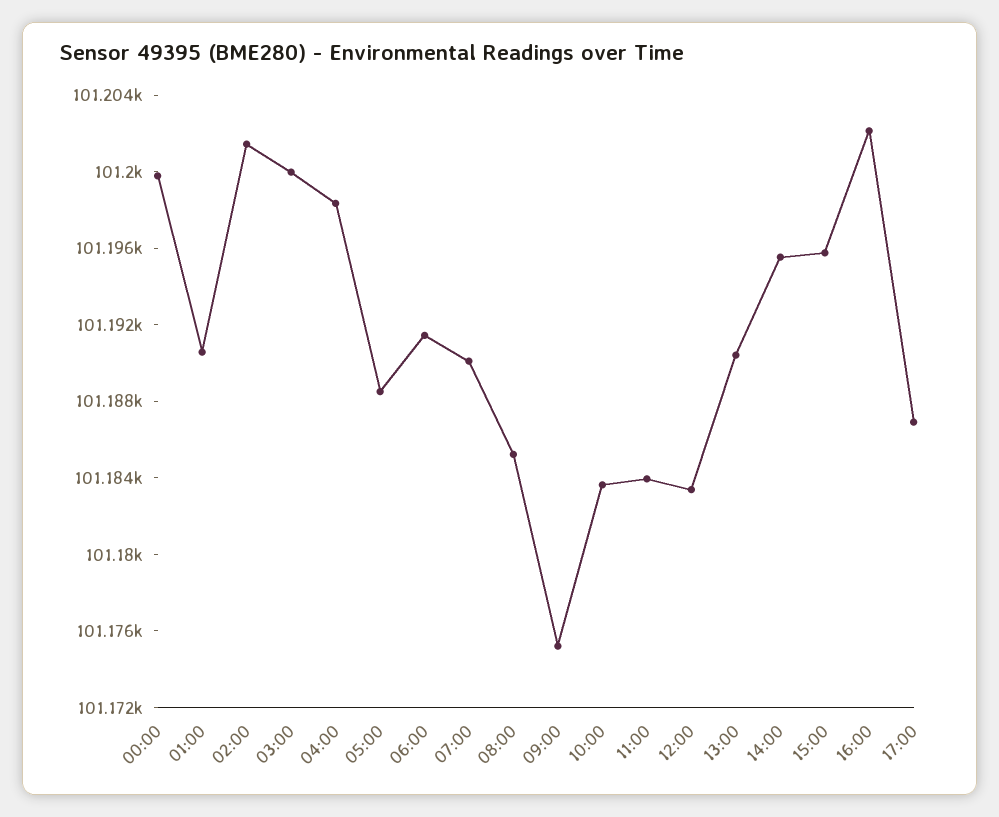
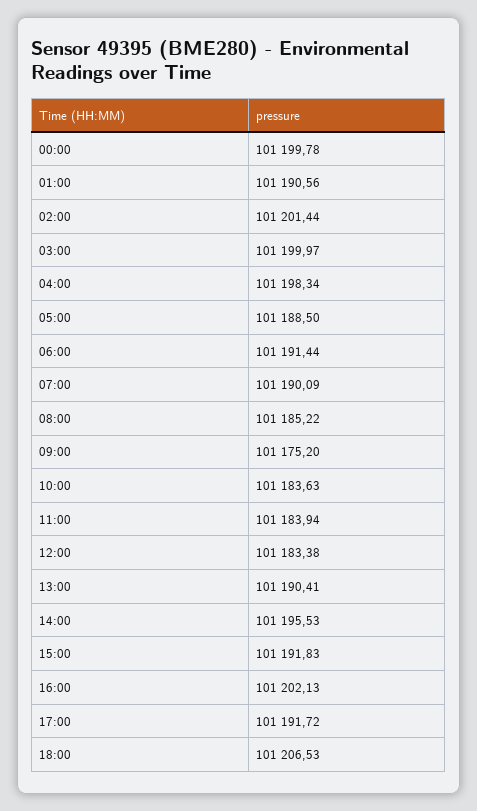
15:00: 101196 -> 101191.83
17:00: 101187 -> 101191.72
18:00: none -> 101206.53

